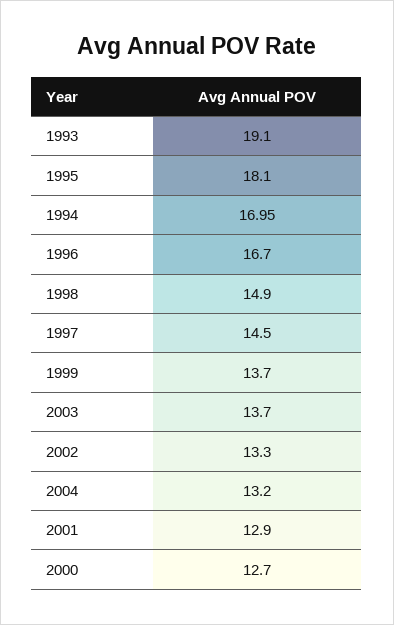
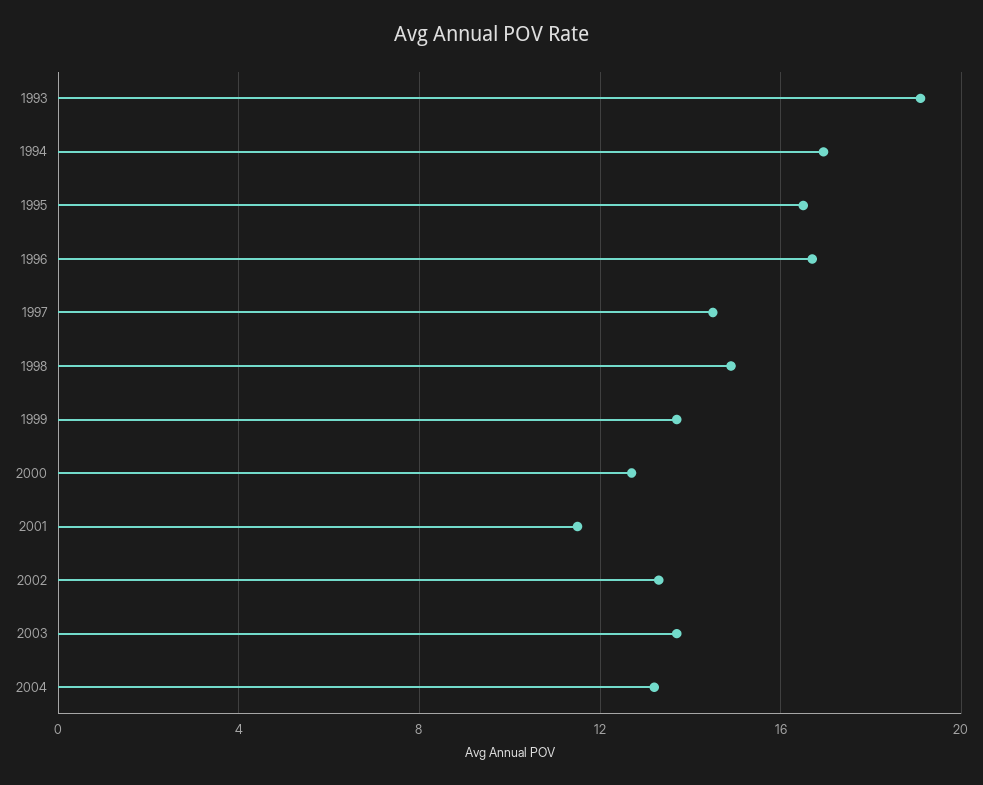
1995: 18.1 -> 16.5
2001: 12.9 -> 11.5

